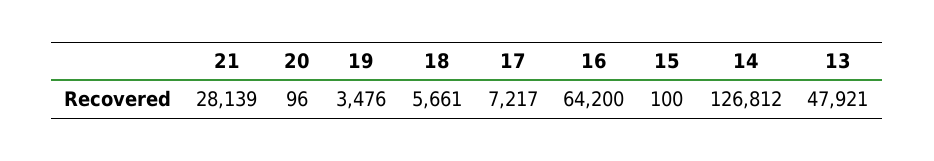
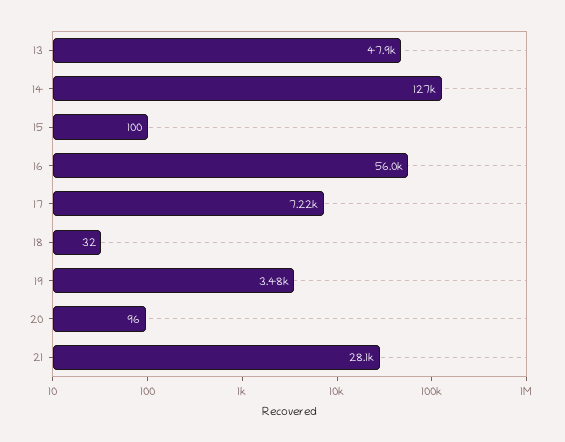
18: 5661 -> 32
16: 64200 -> 56000

